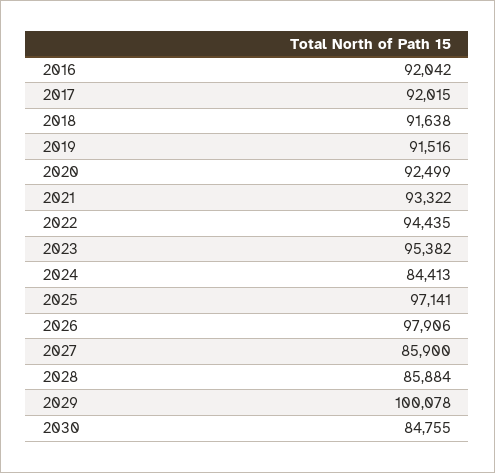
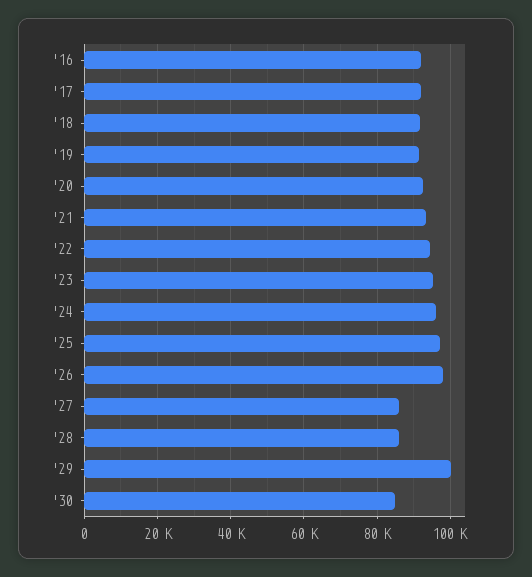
2024: 84413 -> 96000

